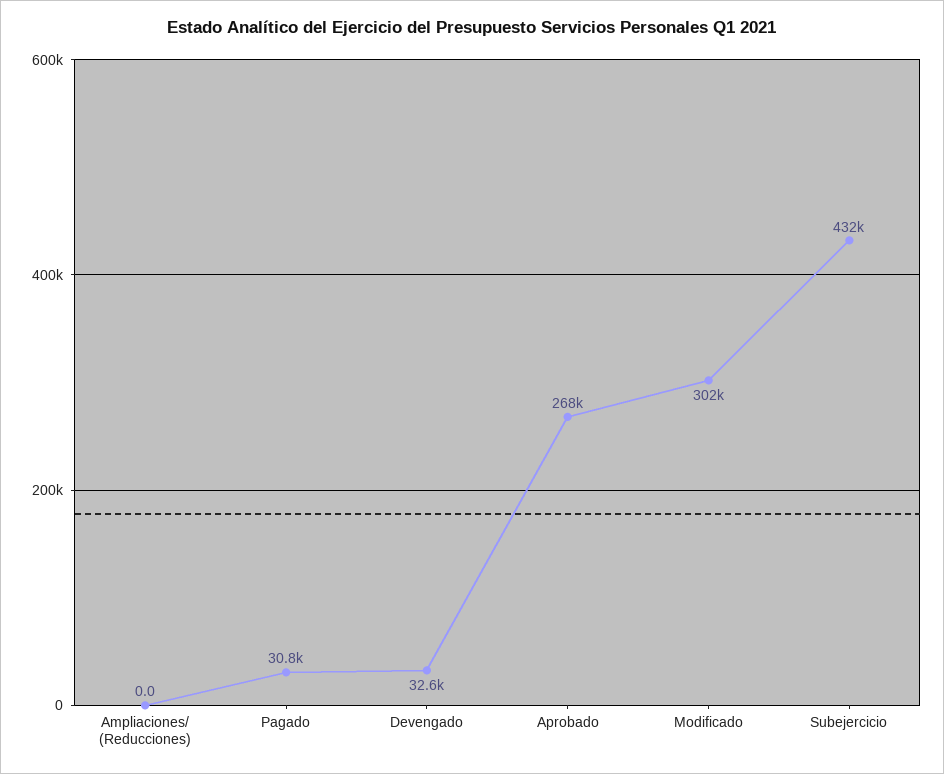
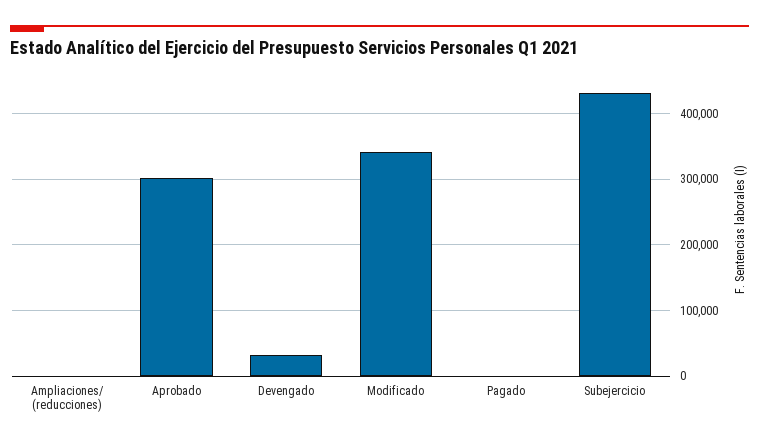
Pagado: 30800 -> 0
Aprobado: 268000 -> 300000
Modificado: 302000 -> 340000

